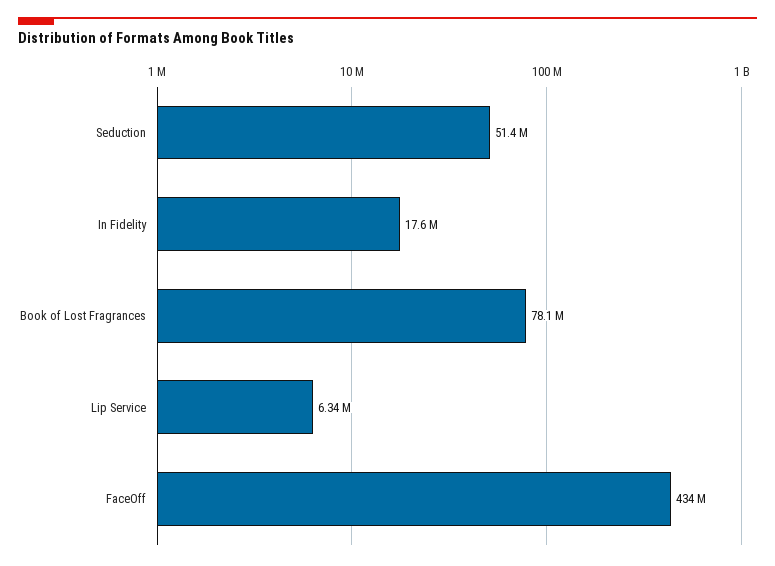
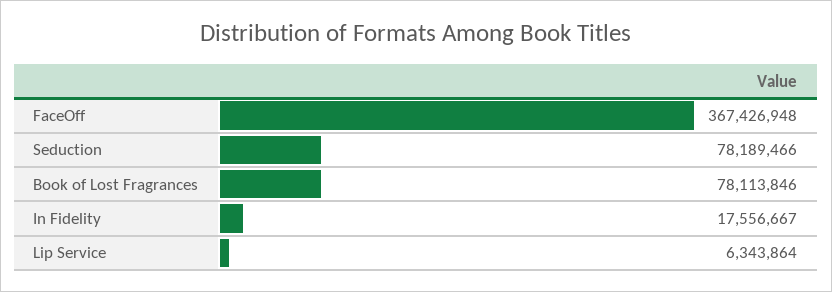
Seduction: 51400000 -> 78189466
FaceOff: 434000000 -> 367426948

